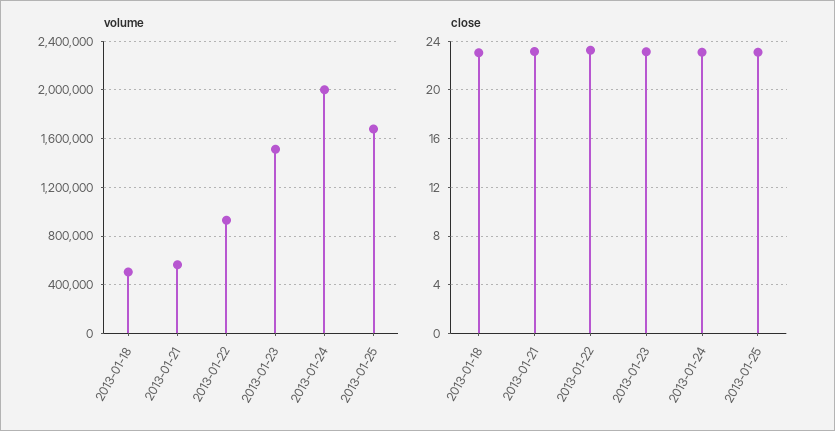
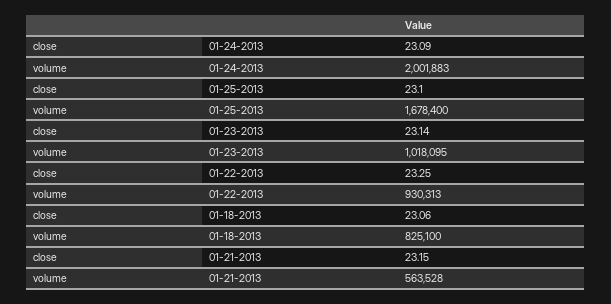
volume, 2013-01-18: 500000 -> 825100
volume, 2013-01-23: 1500000 -> 1018095

